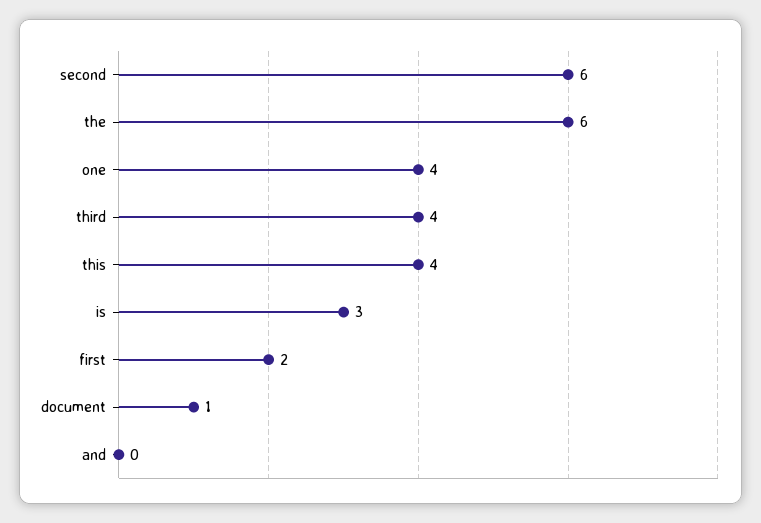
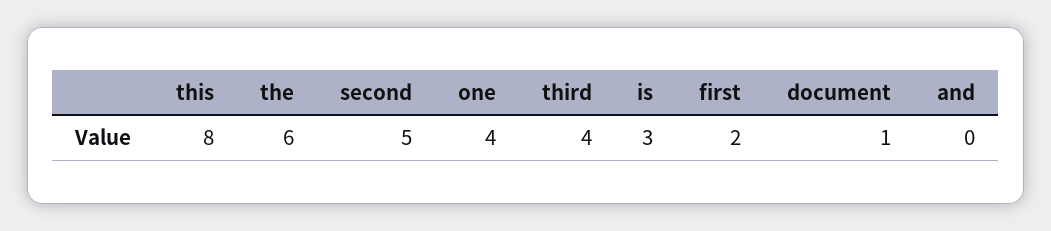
second: 6 -> 5
this: 4 -> 8

